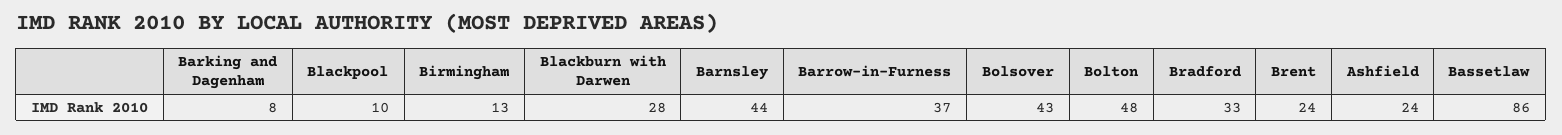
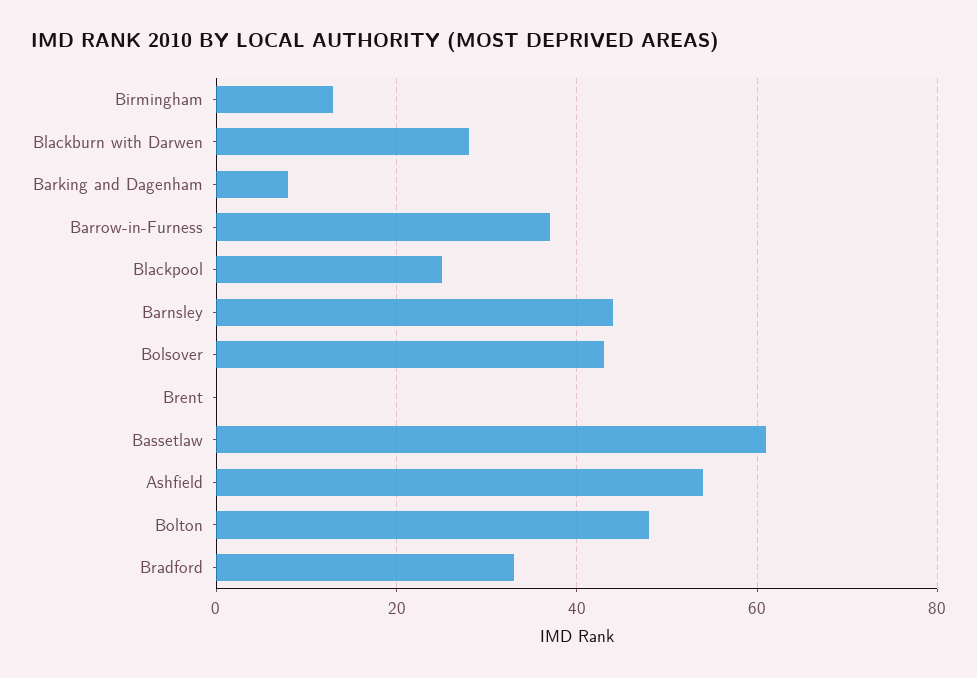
Blackpool: 10 -> 25
Brent: 24 -> 0
Ashfield: 24 -> 55
Bassetlaw: 86 -> 60

